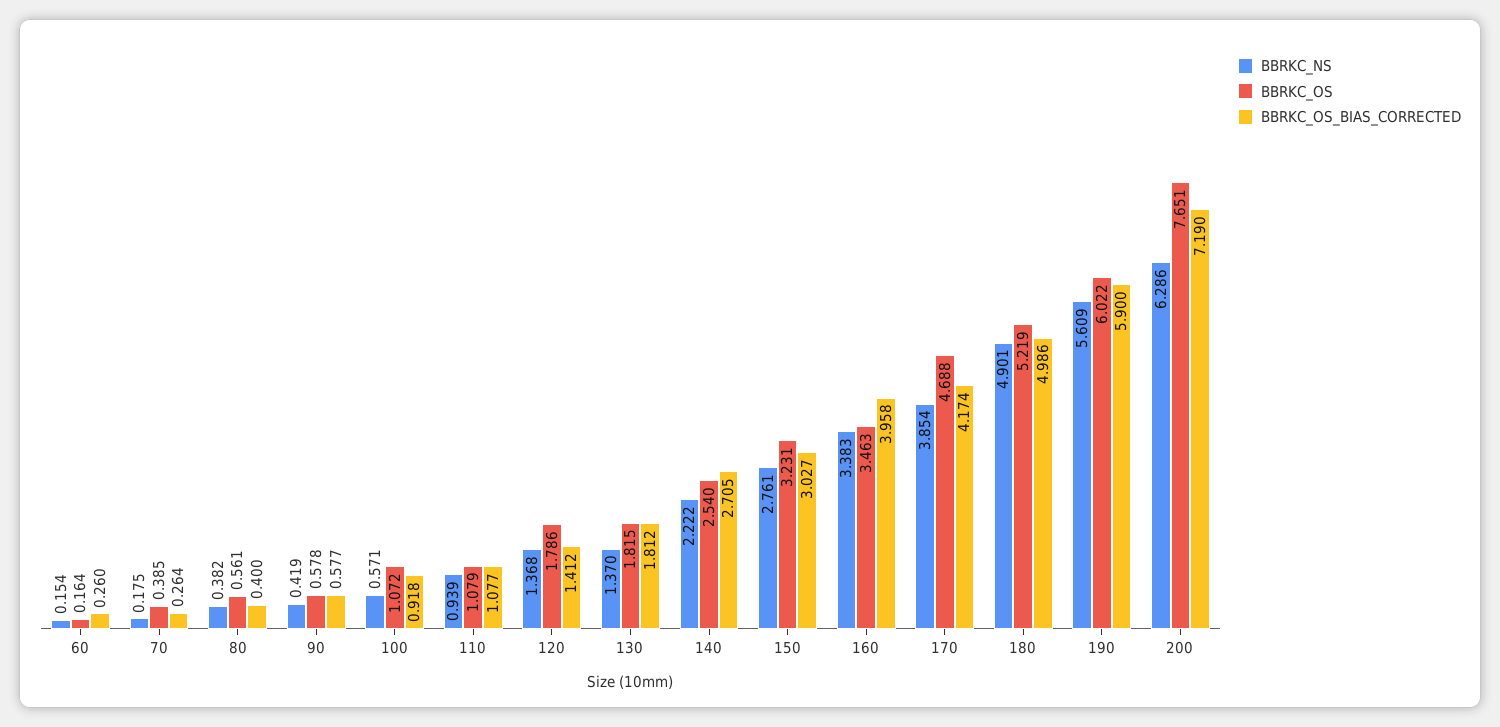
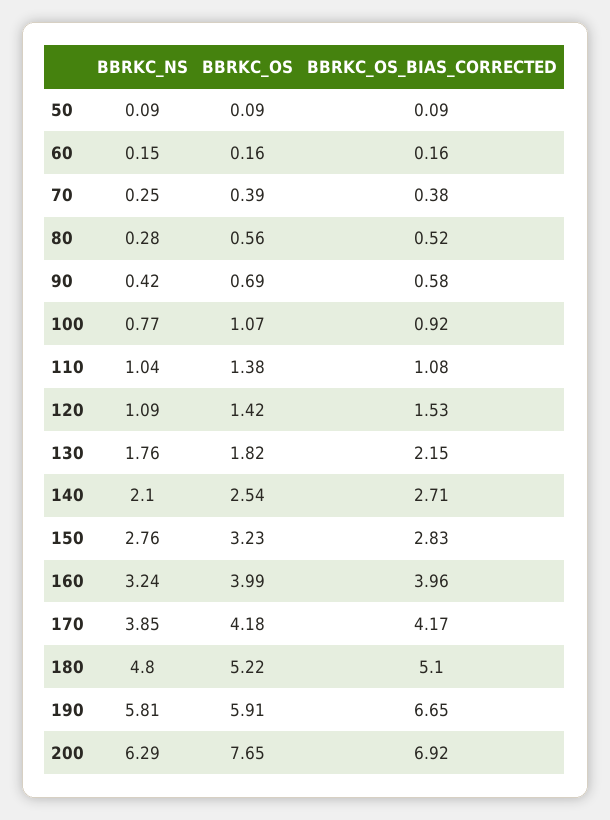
BBRKC_OS_BIAS_CORRECTED, 60: 0.26 -> 0.16
BBRKC_NS, 70: 0.175 -> 0.25
BBRKC_OS_BIAS_CORRECTED, 70: 0.264 -> 0.38
BBRKC_NS, 80: 0.382 -> 0.28
BBRKC_OS_BIAS_CORRECTED, 80: 0.4 -> 0.52
BBRKC_OS, 90: 0.578 -> 0.69
BBRKC_NS, 100: 0.571 -> 0.77
BBRKC_NS, 110: 0.939 -> 1.04
BBRKC_OS, 110: 1.079 -> 1.38
BBRKC_NS, 120: 1.368 -> 1.09
BBRKC_OS, 120: 1.786 -> 1.42
BBRKC_OS_BIAS_CORRECTED, 120: 1.412 -> 1.53
BBRKC_NS, 130: 1.37 -> 1.76
BBRKC_OS_BIAS_CORRECTED, 130: 1.812 -> 2.15
BBRKC_NS, 140: 2.222 -> 2.1
BBRKC_OS_BIAS_CORRECTED, 150: 3.027 -> 2.83
BBRKC_NS, 160: 3.383 -> 3.24
BBRKC_OS, 160: 3.463 -> 3.99
BBRKC_OS, 170: 4.688 -> 4.18
BBRKC_NS, 180: 4.901 -> 4.8
BBRKC_OS_BIAS_CORRECTED, 180: 4.986 -> 5.1
BBRKC_NS, 190: 5.609 -> 5.81
BBRKC_OS, 190: 6.022 -> 5.91
BBRKC_OS_BIAS_CORRECTED, 190: 5.9 -> 6.65
BBRKC_OS_BIAS_CORRECTED, 200: 7.19 -> 6.92
BBRKC_NS, 50: none -> 0.09
BBRKC_OS, 50: none -> 0.09
BBRKC_OS_BIAS_CORRECTED, 50: none -> 0.09

